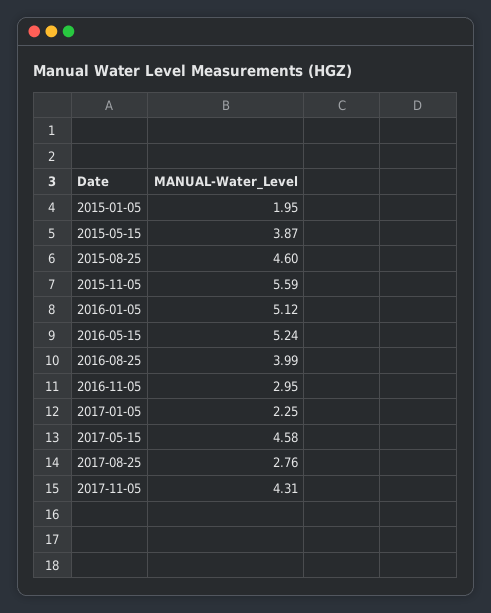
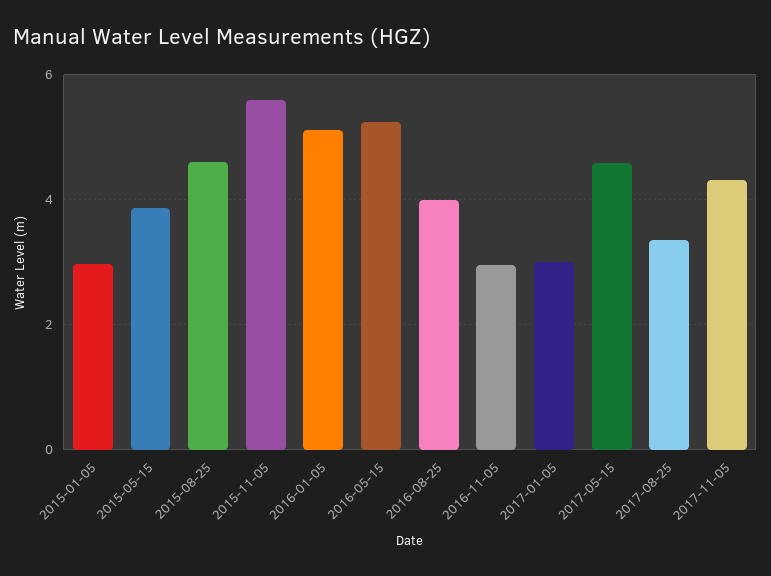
2015-01-05: 1.95 -> 3
2017-01-05: 2.25 -> 3
2017-08-25: 2.76 -> 3.4

